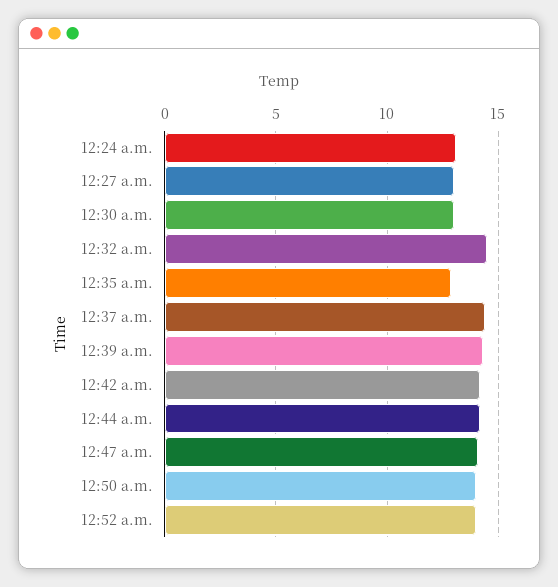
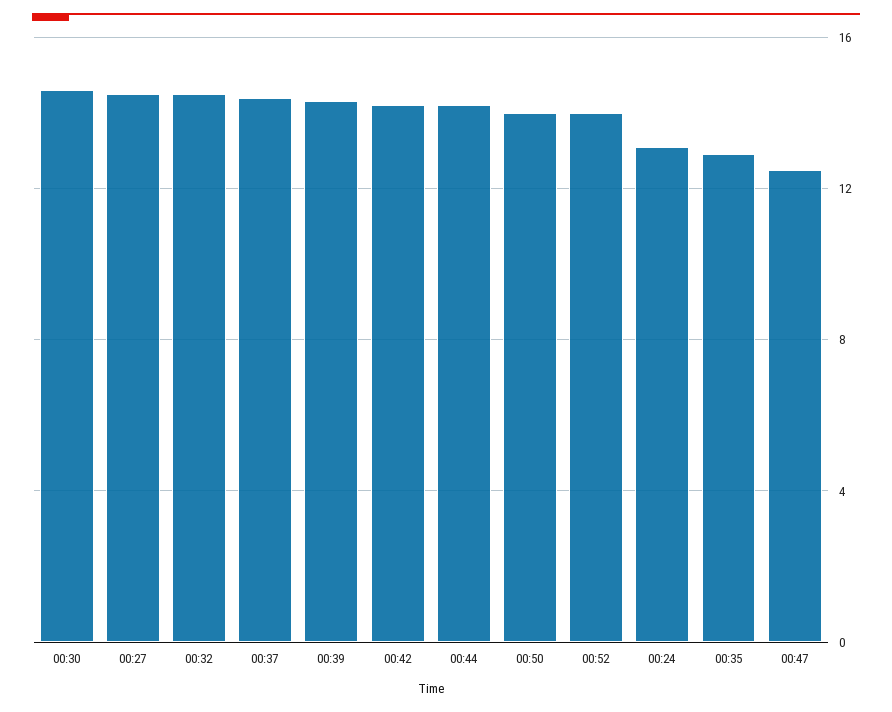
12:27 a.m.: 13 -> 14.5
12:30 a.m.: 13 -> 14.5
12:47 a.m.: 14 -> 12.5

